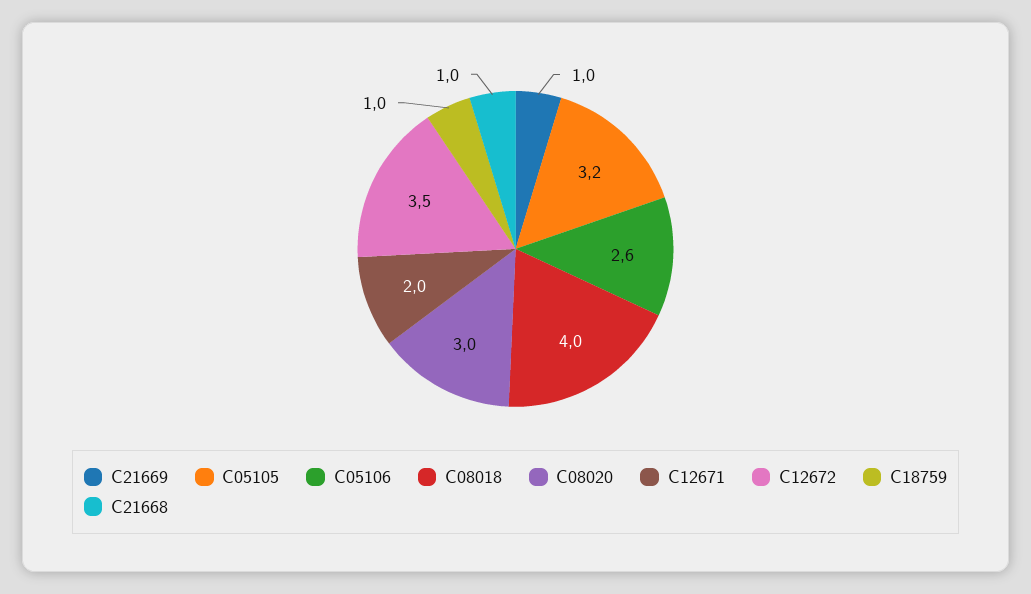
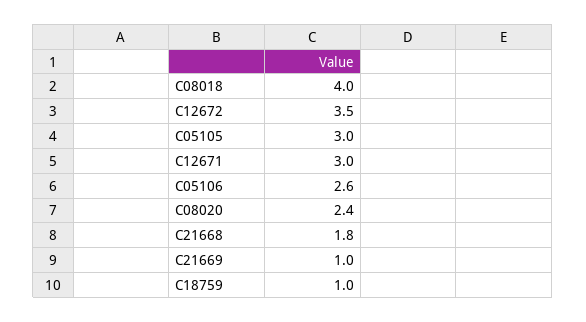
C05105: 3.2 -> 3
C08020: 3 -> 2.4
C12671: 2 -> 3
C21668: 1 -> 1.8

